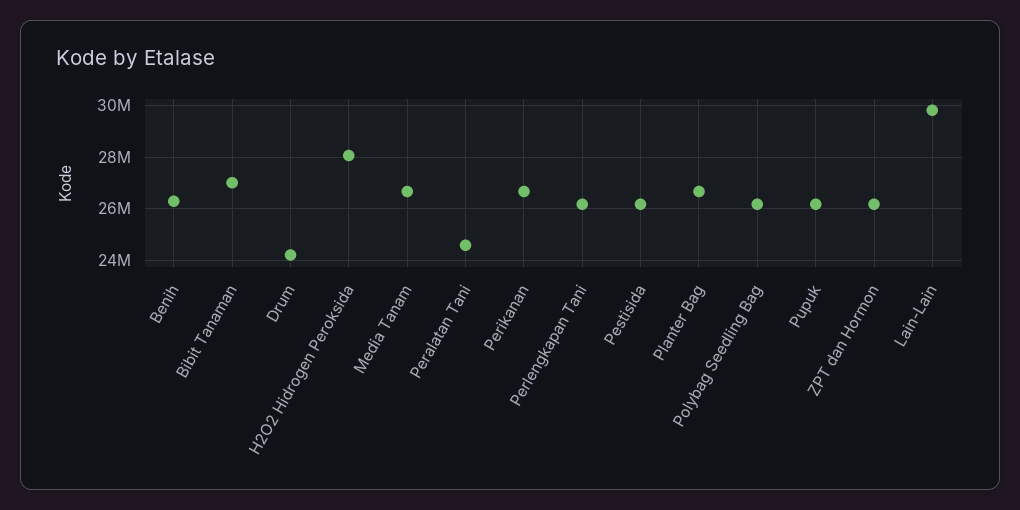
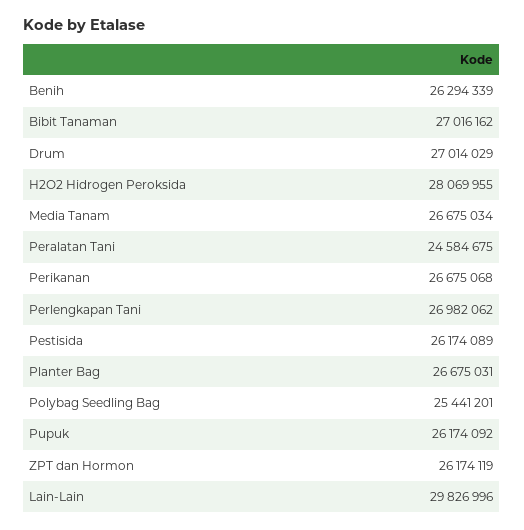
Drum: 24250000 -> 27014029
Perlengkapan Tani: 26250000 -> 26982062
Polybag Seedling Bag: 26250000 -> 25441201

